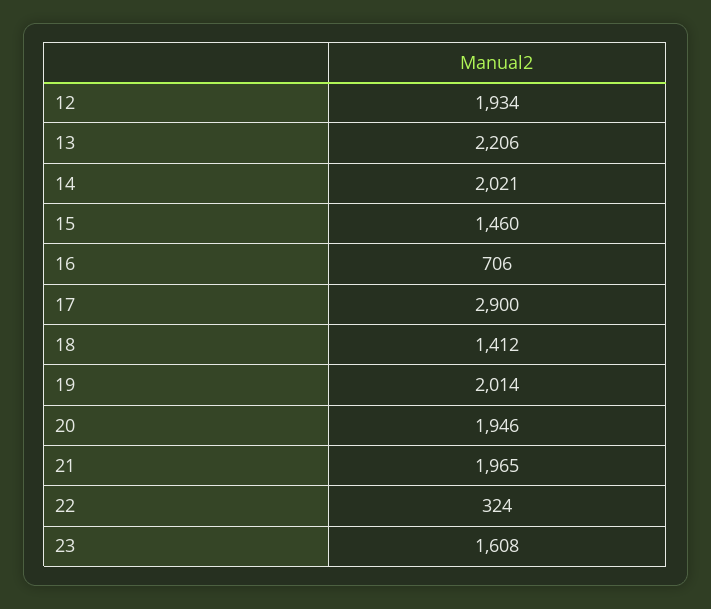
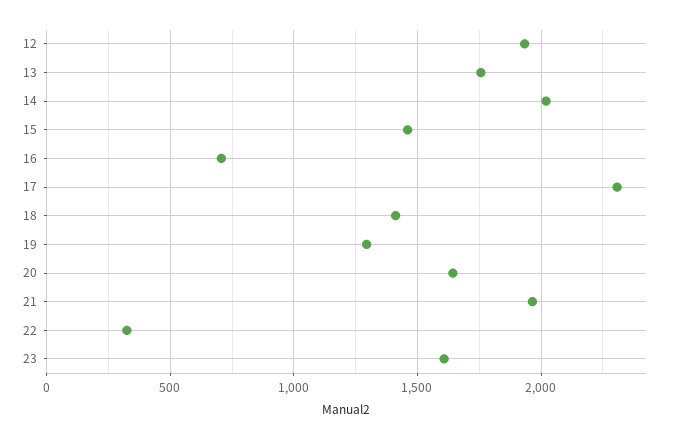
13: 2206 -> 1750
17: 2900 -> 2300
19: 2014 -> 1300
20: 1946 -> 1650

